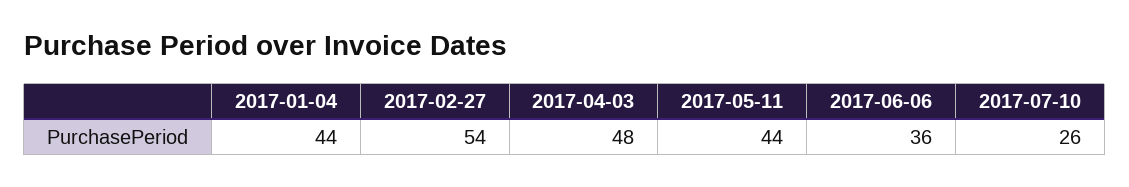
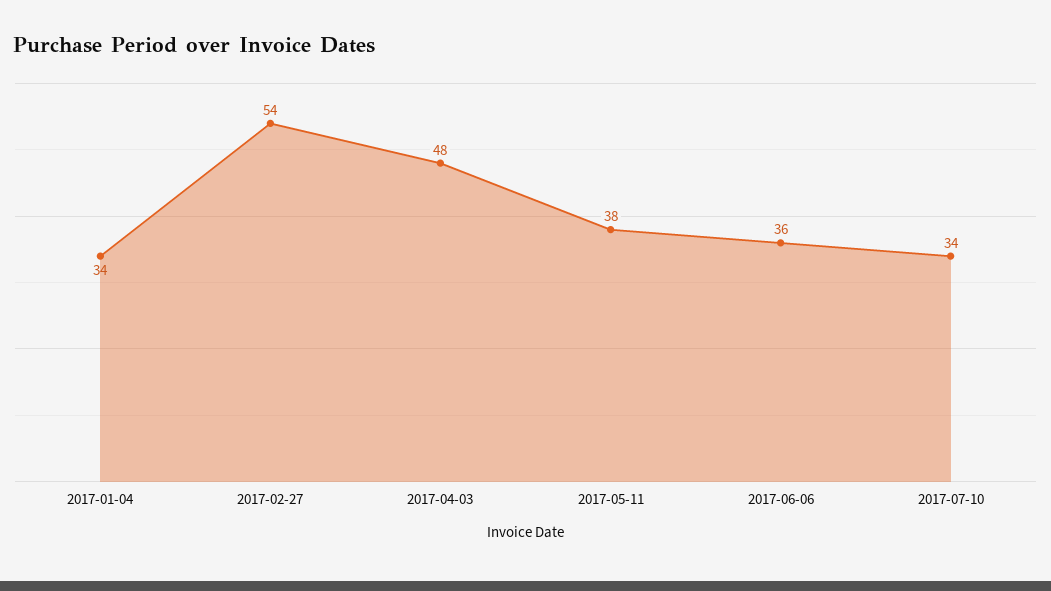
2017-01-04: 44 -> 34
2017-05-11: 44 -> 38
2017-07-10: 26 -> 34

